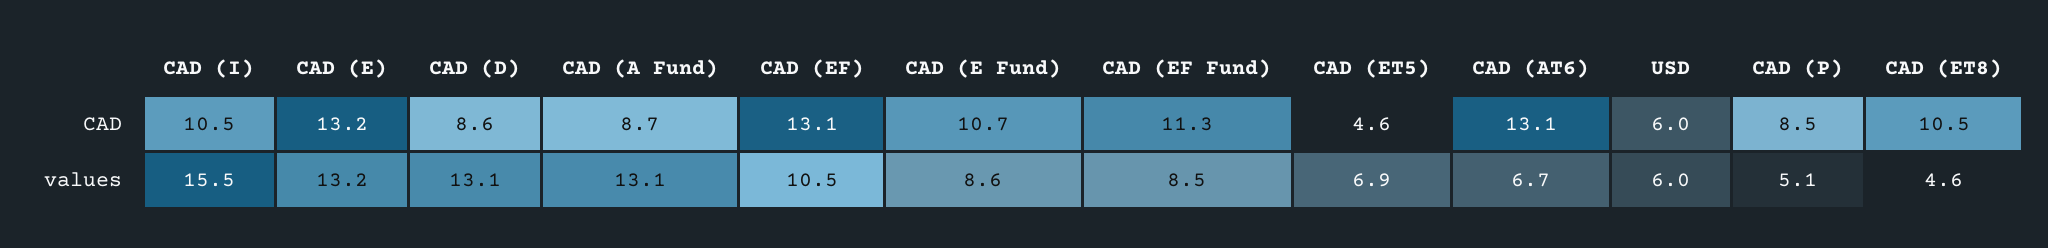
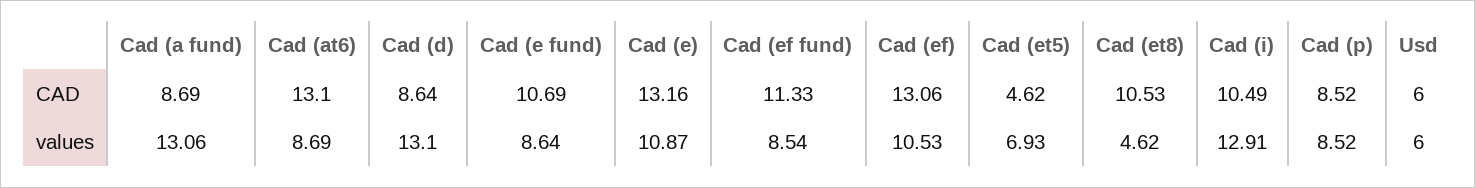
CAD (I), values: 15.5 -> 12.91
CAD (E), values: 13.2 -> 10.87
CAD (AT6), values: 6.7 -> 8.69
CAD (P), values: 5.1 -> 8.52

